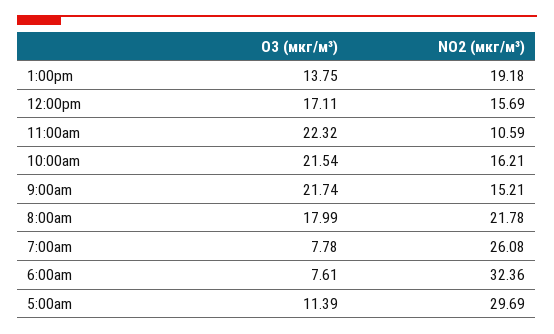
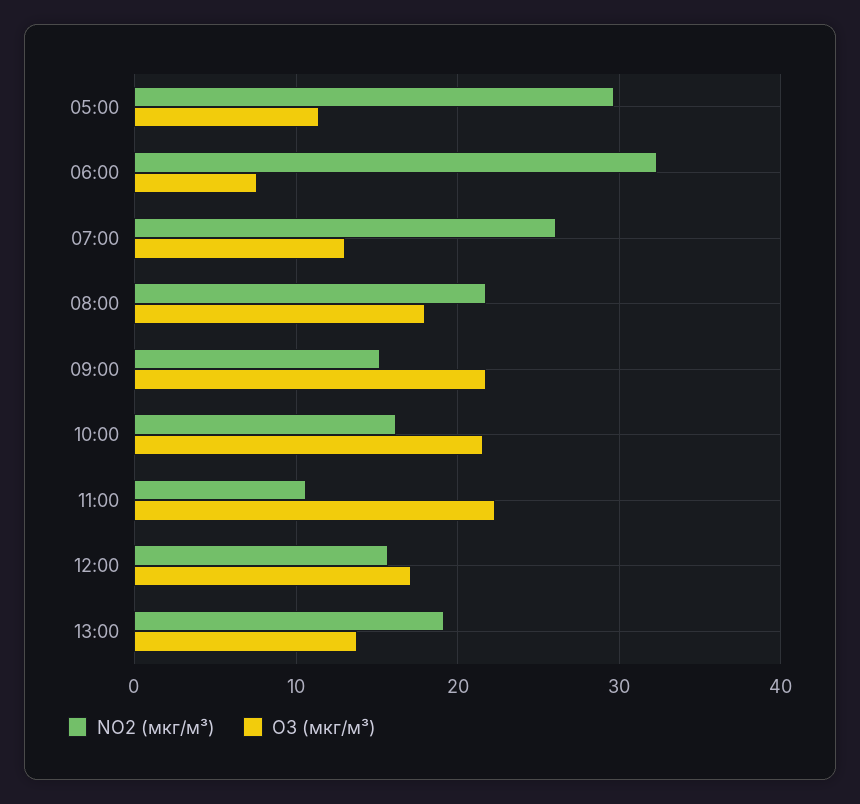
O3 (мкг/м³), 7:00am: 7.78 -> 13

